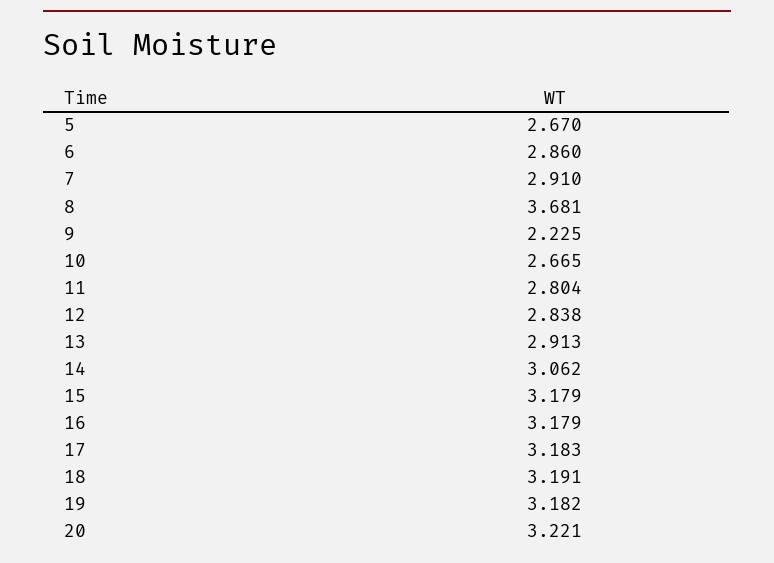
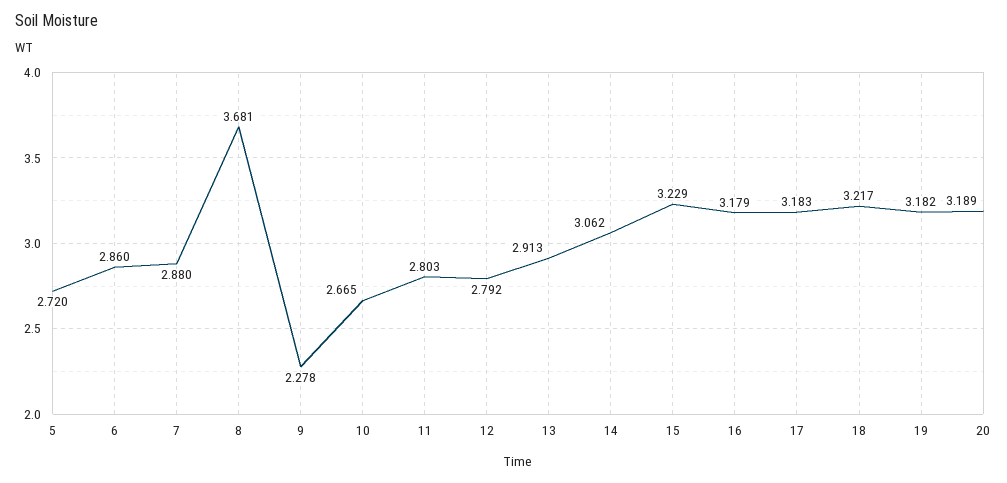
5: 2.67 -> 2.72
7: 2.91 -> 2.88
9: 2.225 -> 2.278
11: 2.804 -> 2.803
12: 2.838 -> 2.792
15: 3.179 -> 3.229
18: 3.191 -> 3.217
20: 3.221 -> 3.189

